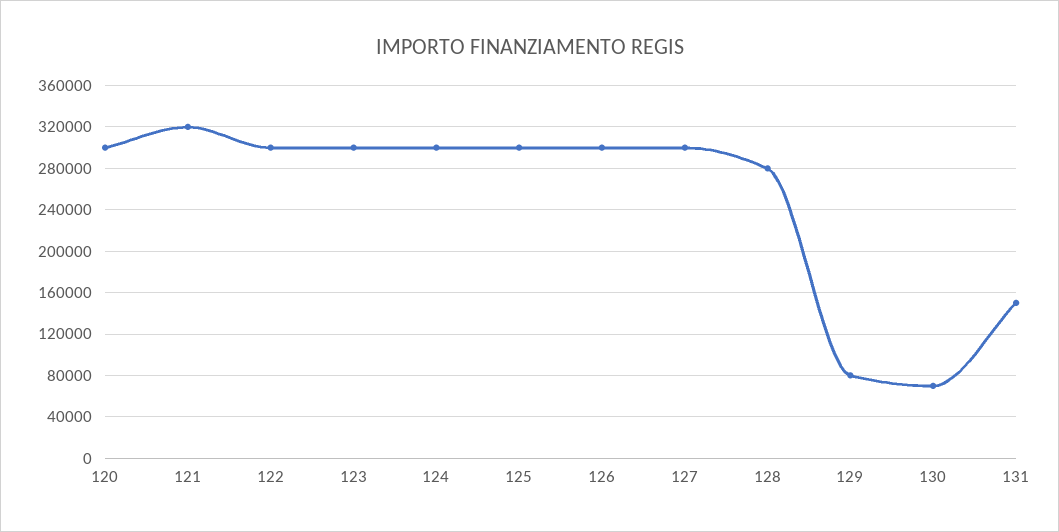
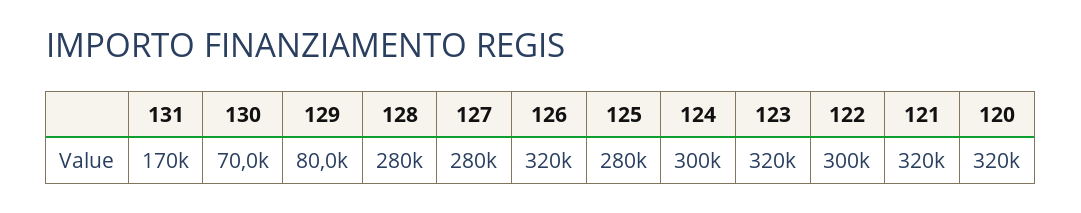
120: 300000 -> 320000
123: 300000 -> 320000
125: 300000 -> 280000
126: 300000 -> 320000
127: 300000 -> 280000
131: 150000 -> 170000

